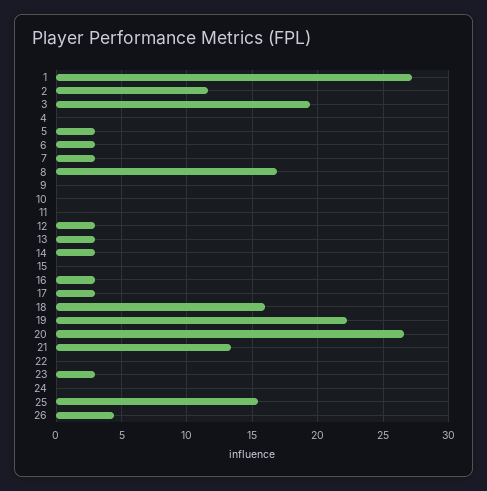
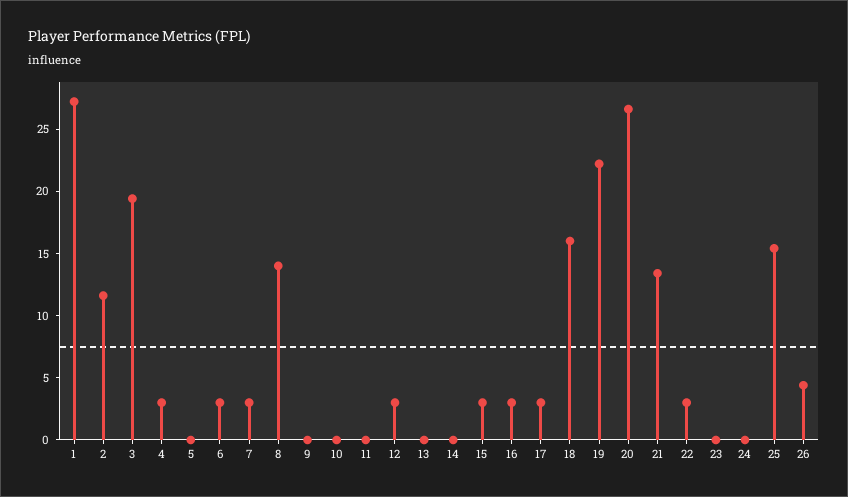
4: 0 -> 3
5: 3 -> 0
8: 17 -> 14
13: 3 -> 0
14: 3 -> 0
15: 0 -> 3
22: 0 -> 3
23: 3 -> 0

